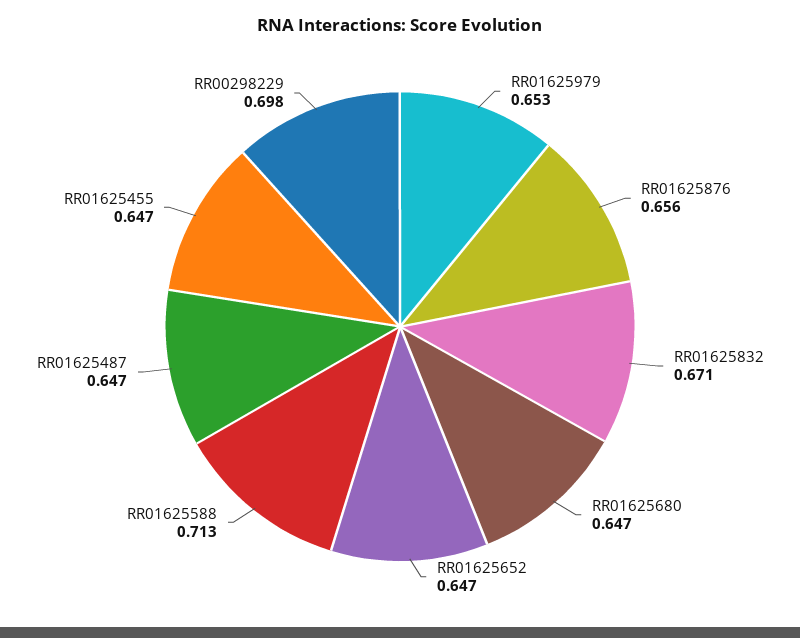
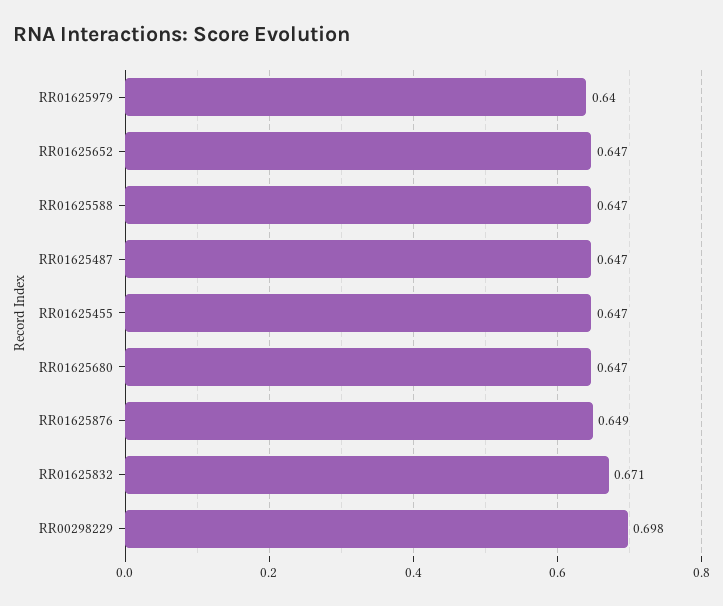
RR01625979: 0.653 -> 0.64
RR01625876: 0.656 -> 0.649
RR01625588: 0.713 -> 0.647

